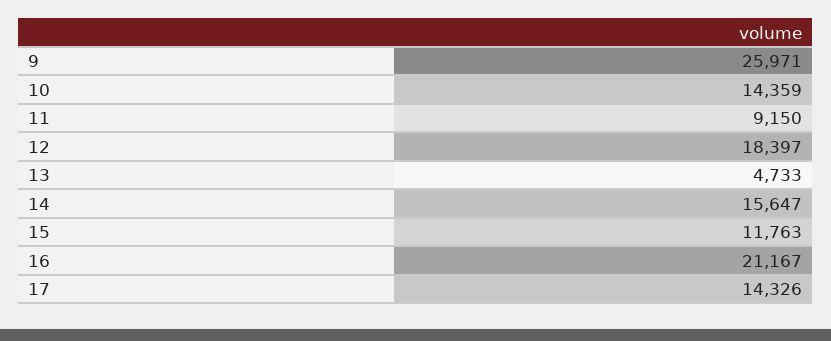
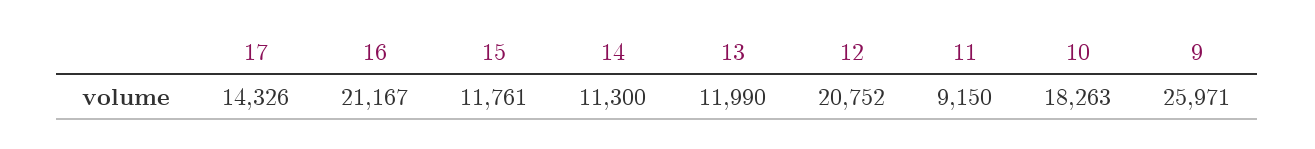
10: 14359 -> 18263
12: 18397 -> 20752
13: 4733 -> 11990
14: 15647 -> 11300
15: 11763 -> 11761

